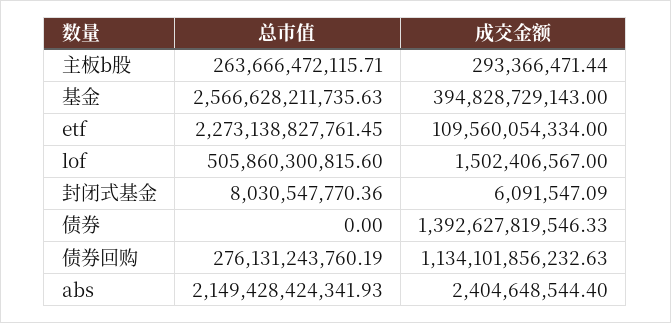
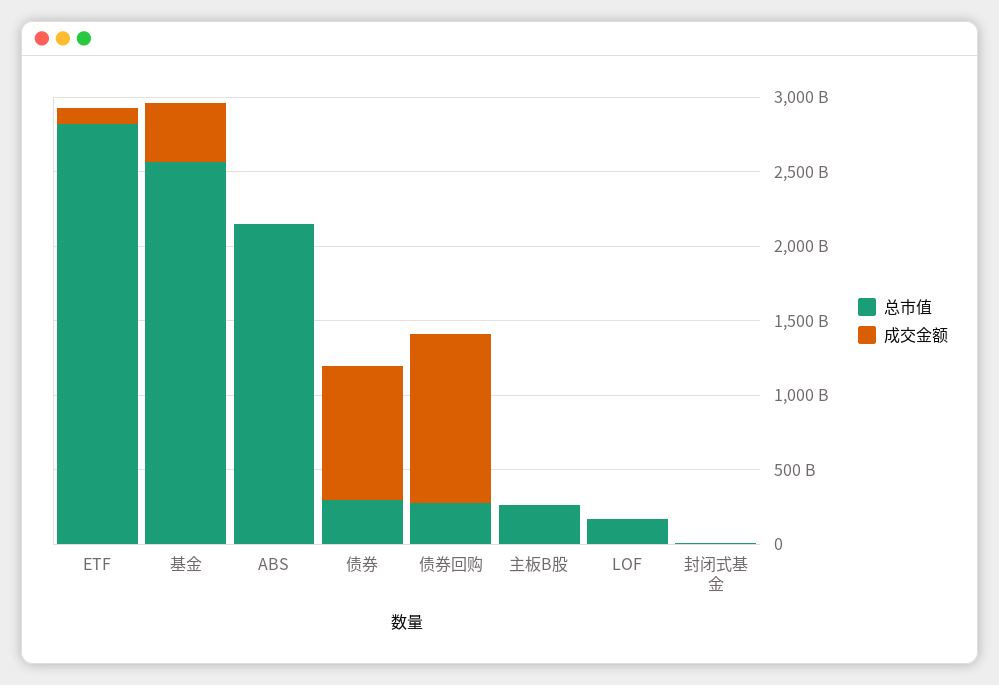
总市值, etf: 2273138827761.45 -> 2800000000000
总市值, lof: 505860300815.6 -> 200000000000
总市值, 债券: 0 -> 300000000000
成交金额, 债券: 1392627819546.33 -> 900000000000

